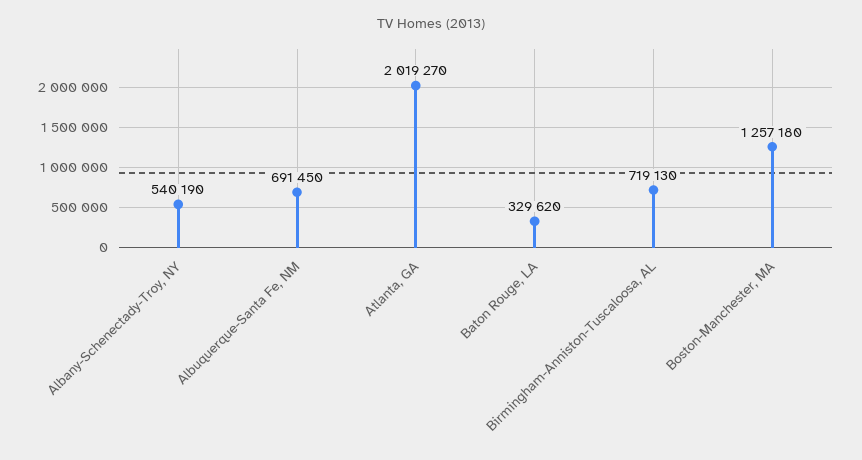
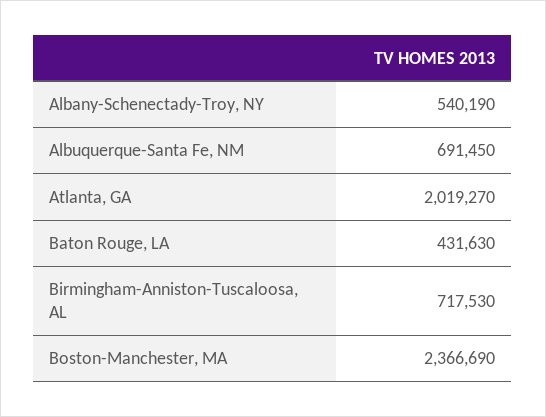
Baton Rouge, LA: 329620 -> 431630
Birmingham-Anniston-Tuscaloosa, AL: 719130 -> 717530
Boston-Manchester, MA: 1257180 -> 2366690

